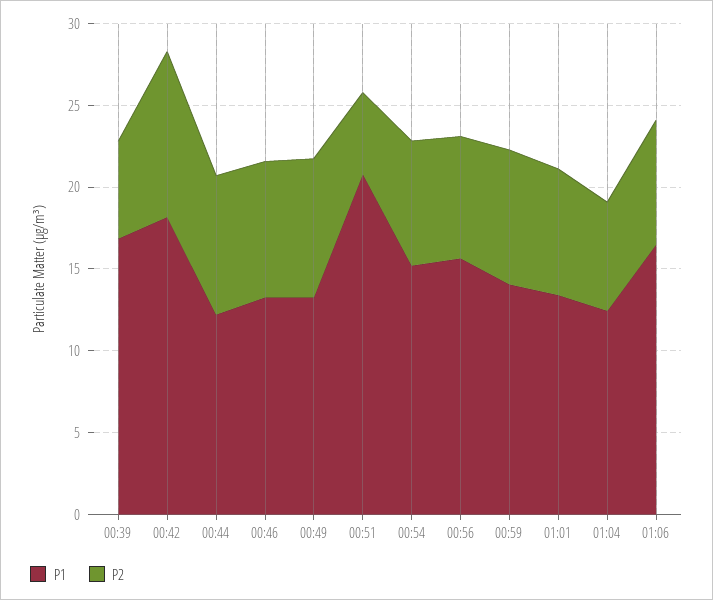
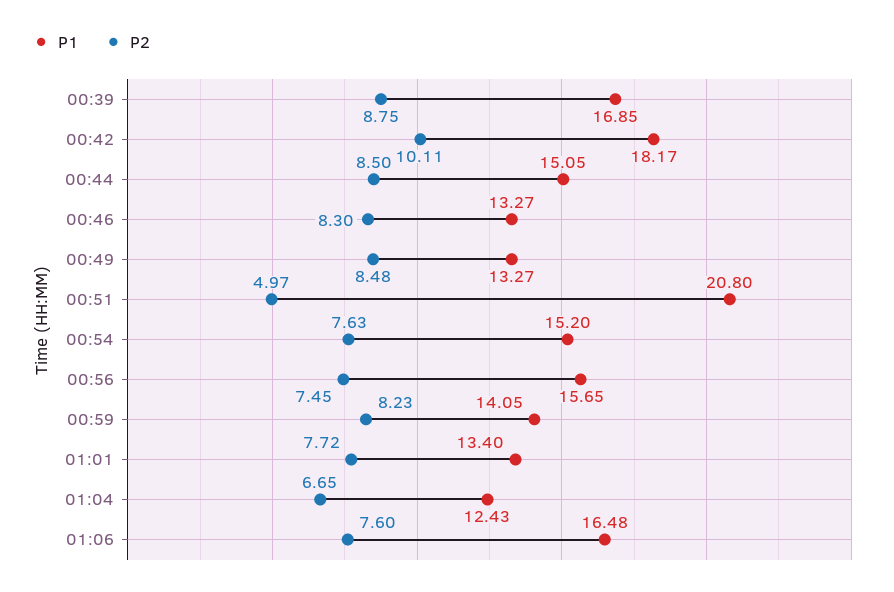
P2, 00:39: 6 -> 8.75
P1, 00:44: 12 -> 15.05

